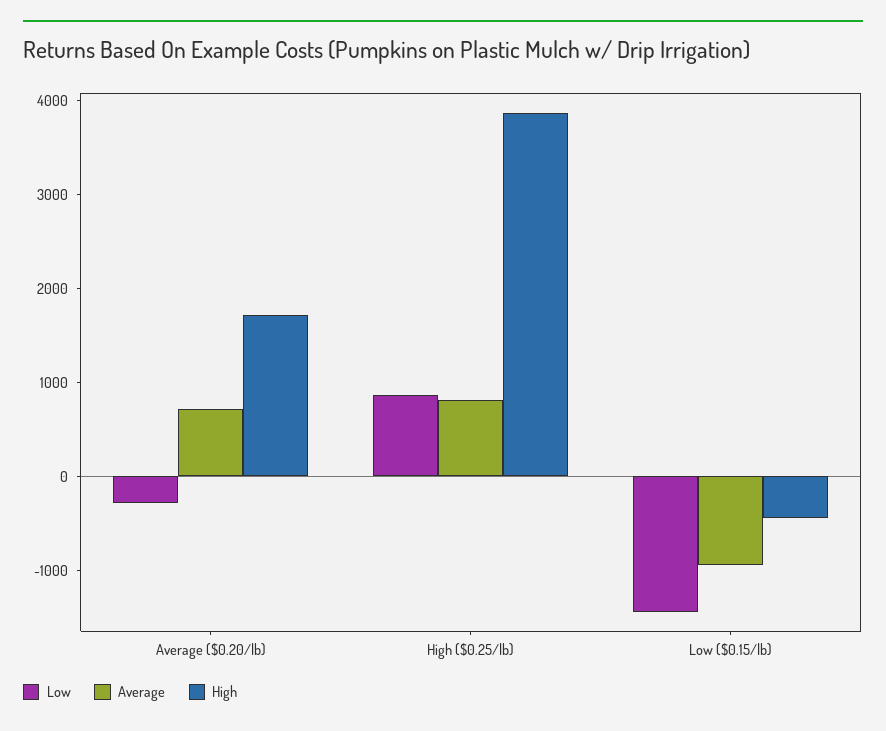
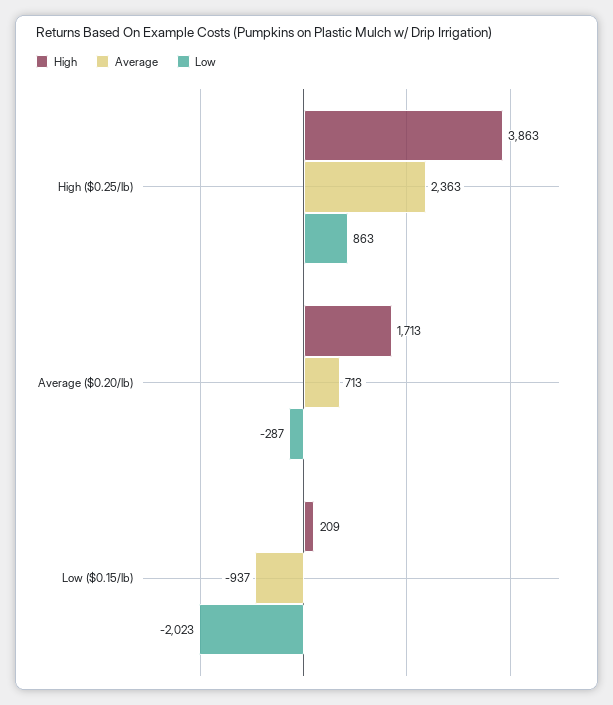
Average, High ($0.25/lb): 800 -> 2363
Low, Low ($0.15/lb): -1400 -> -2023
High, Low ($0.15/lb): -400 -> 209

